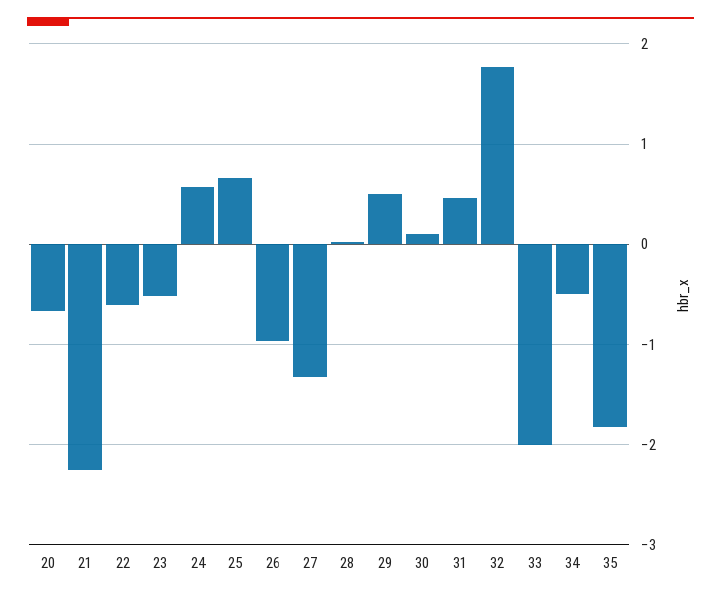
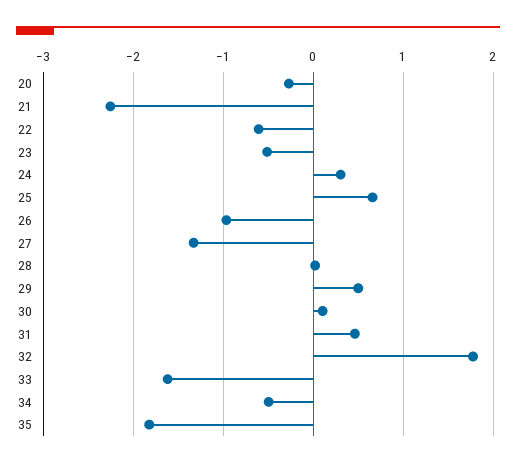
20: -0.7 -> -0.3
24: 0.6 -> 0.3
33: -2 -> -1.6

